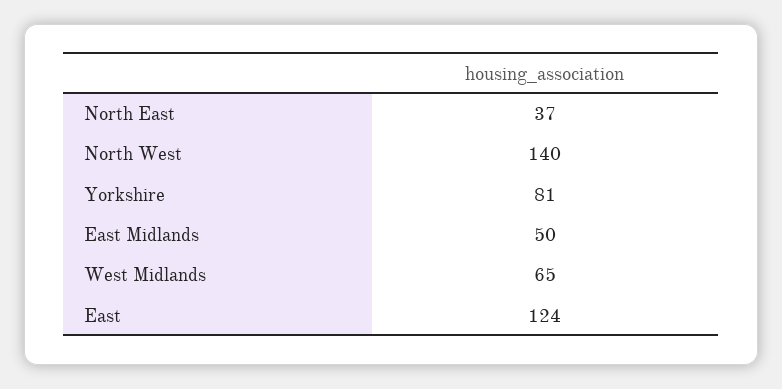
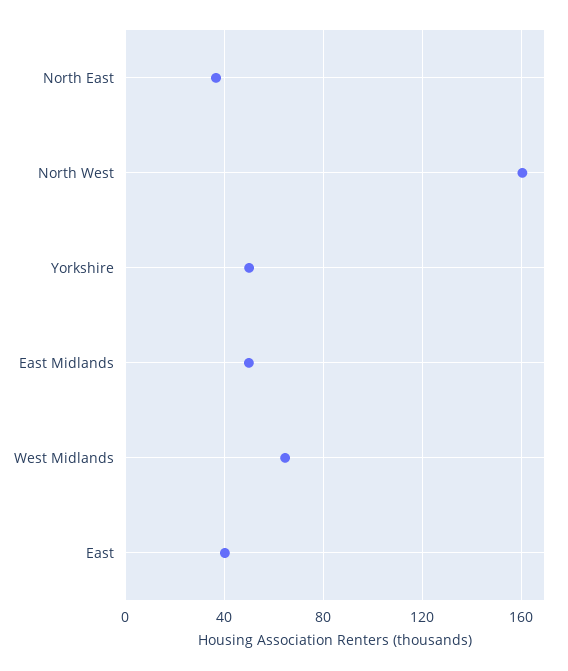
North West: 140 -> 160
Yorkshire: 81 -> 50
East: 124 -> 40

